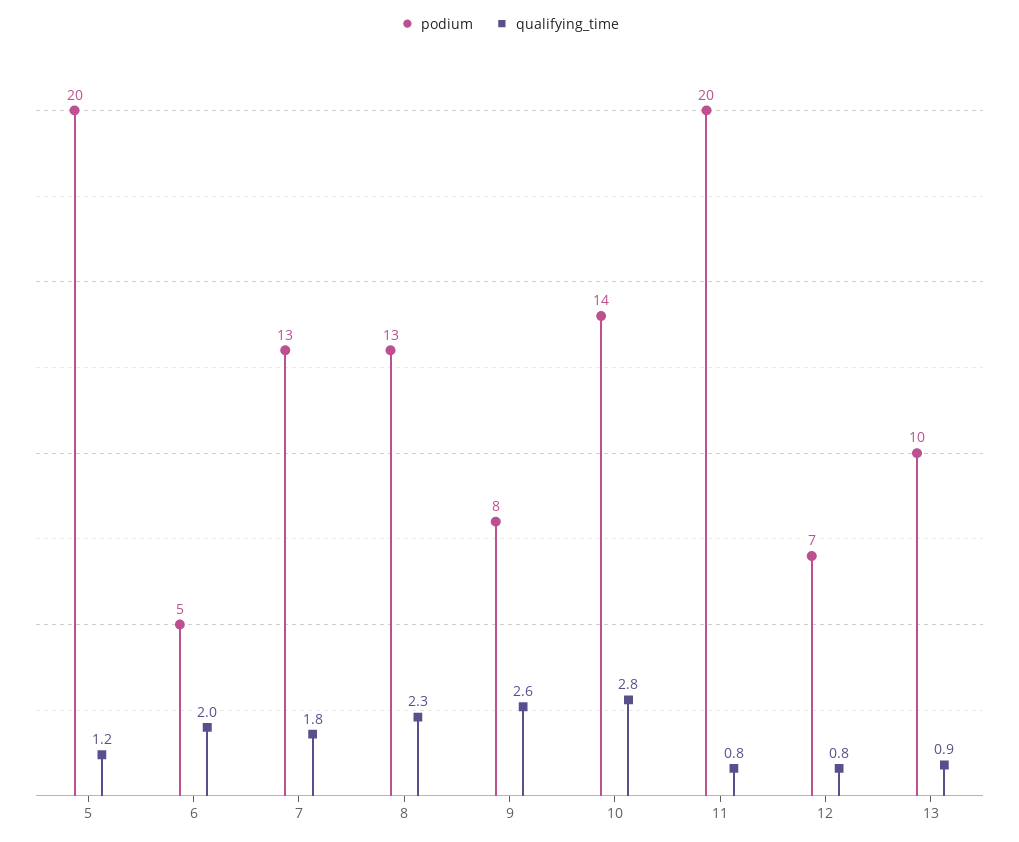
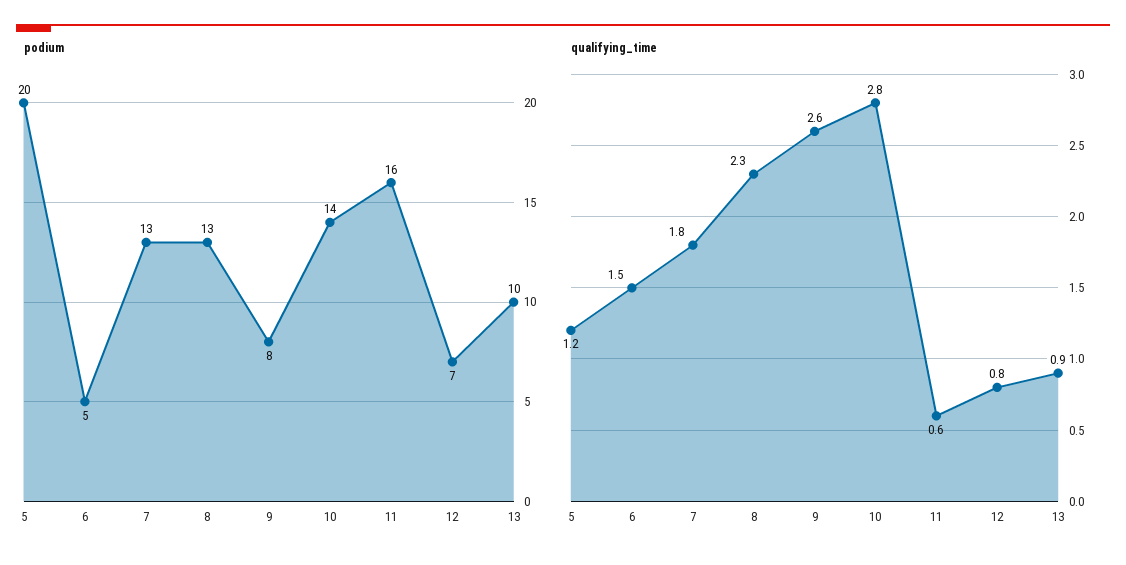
qualifying_time, 6: 2 -> 1.5
podium, 11: 20 -> 16
qualifying_time, 11: 0.8 -> 0.6

